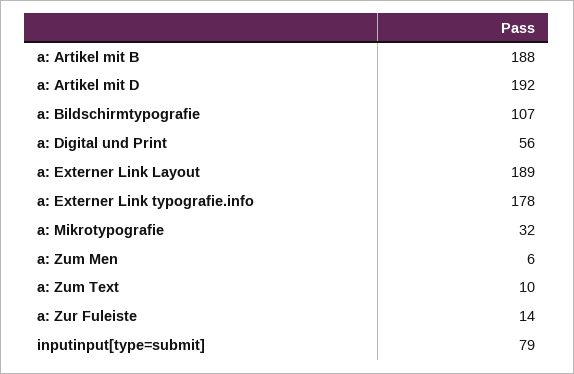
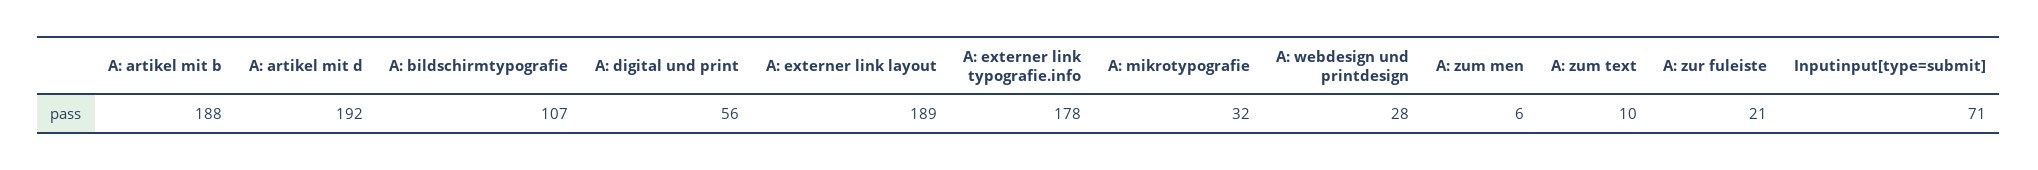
a: Zur Fuleiste: 14 -> 21
inputinput[type=submit]: 79 -> 71
A: webdesign und printdesign: none -> 28

